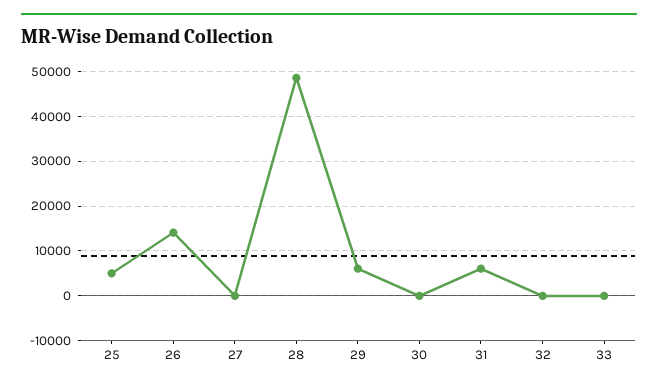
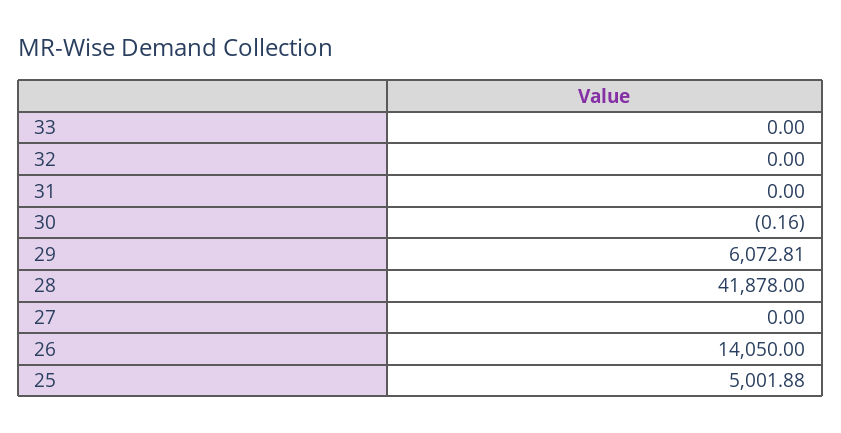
28: 48000 -> 41878
31: 6000 -> 0

